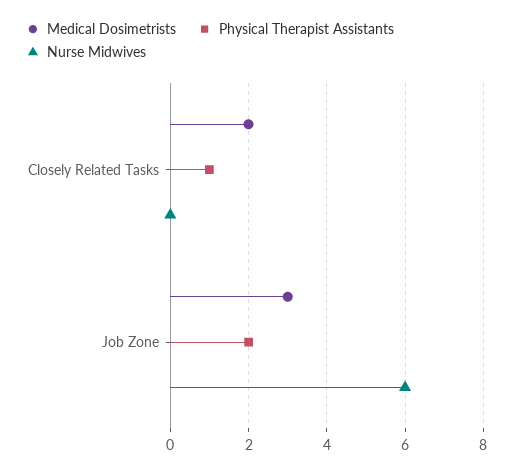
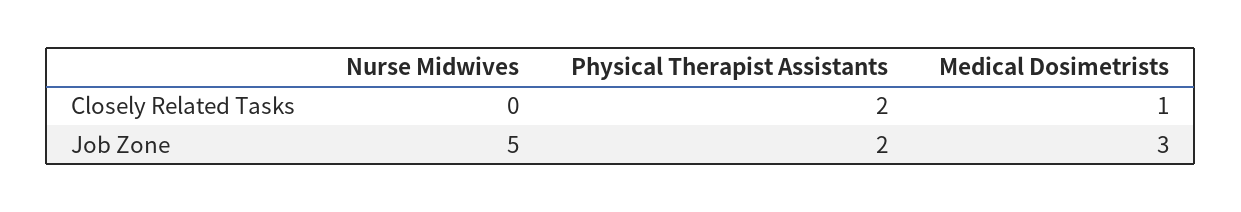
Medical Dosimetrists, Closely Related Tasks: 2 -> 1
Physical Therapist Assistants, Closely Related Tasks: 1 -> 2
Nurse Midwives, Job Zone: 6 -> 5

